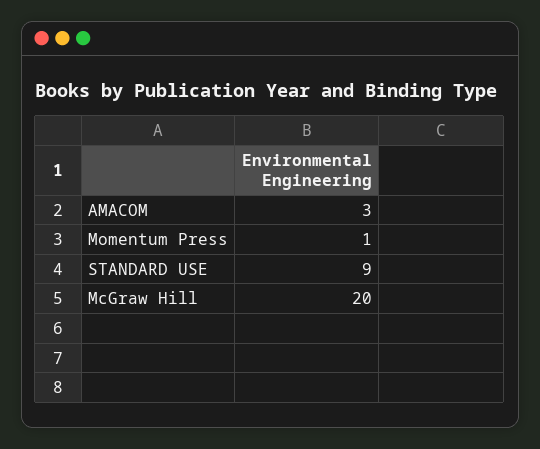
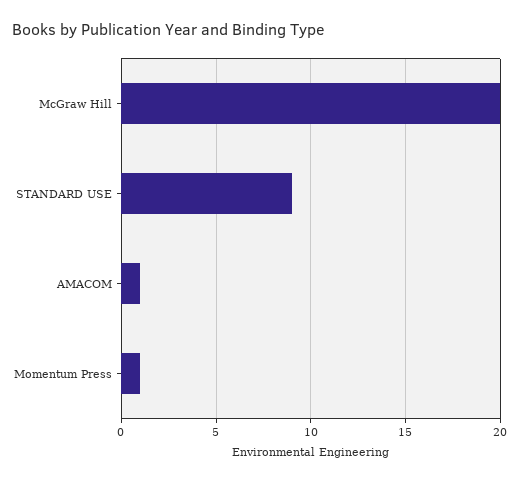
AMACOM: 3 -> 1

